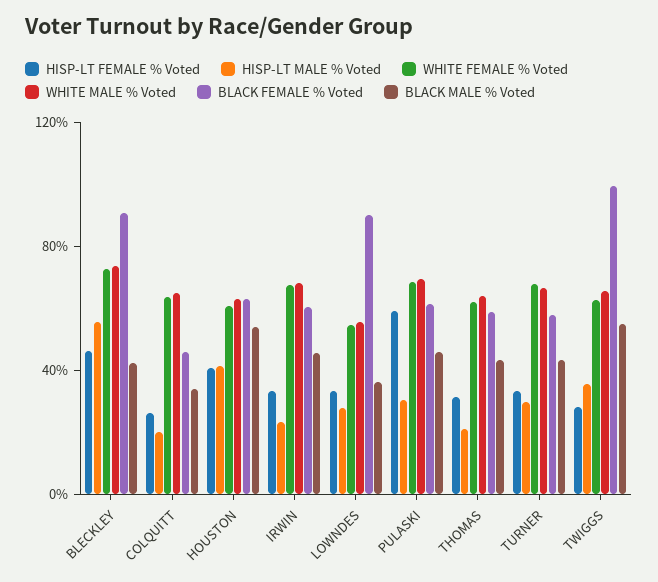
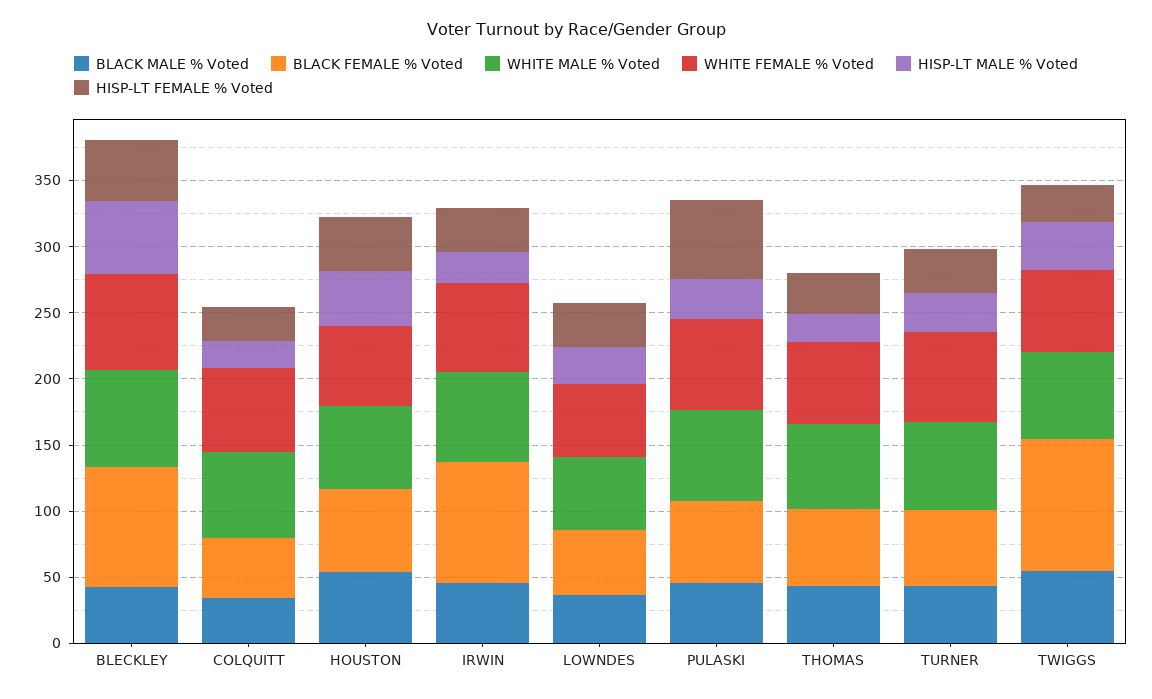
BLACK FEMALE % Voted, IRWIN: 60 -> 90
BLACK FEMALE % Voted, LOWNDES: 90 -> 50

